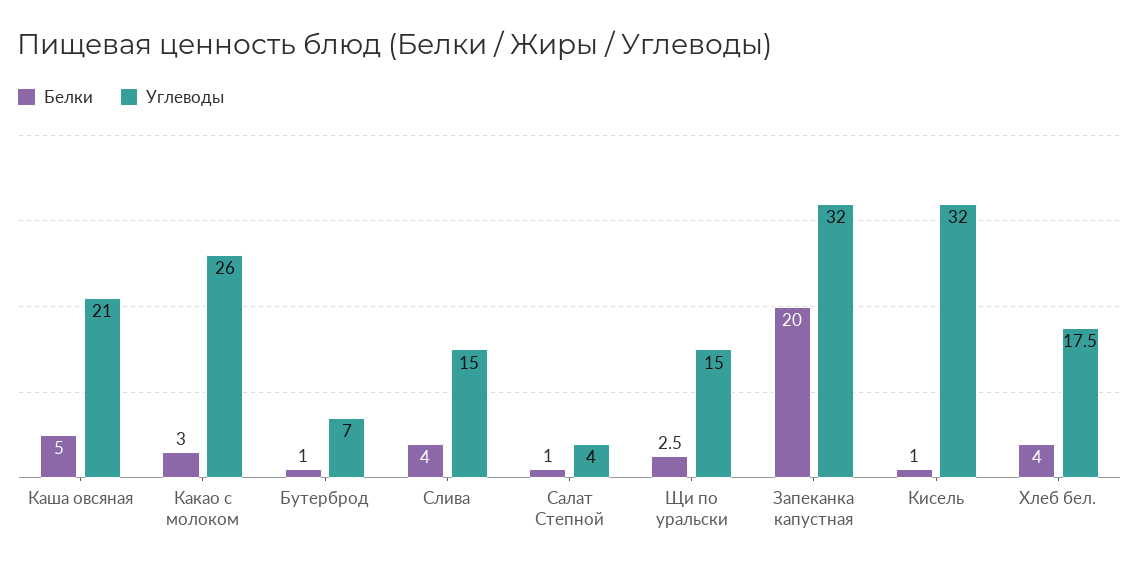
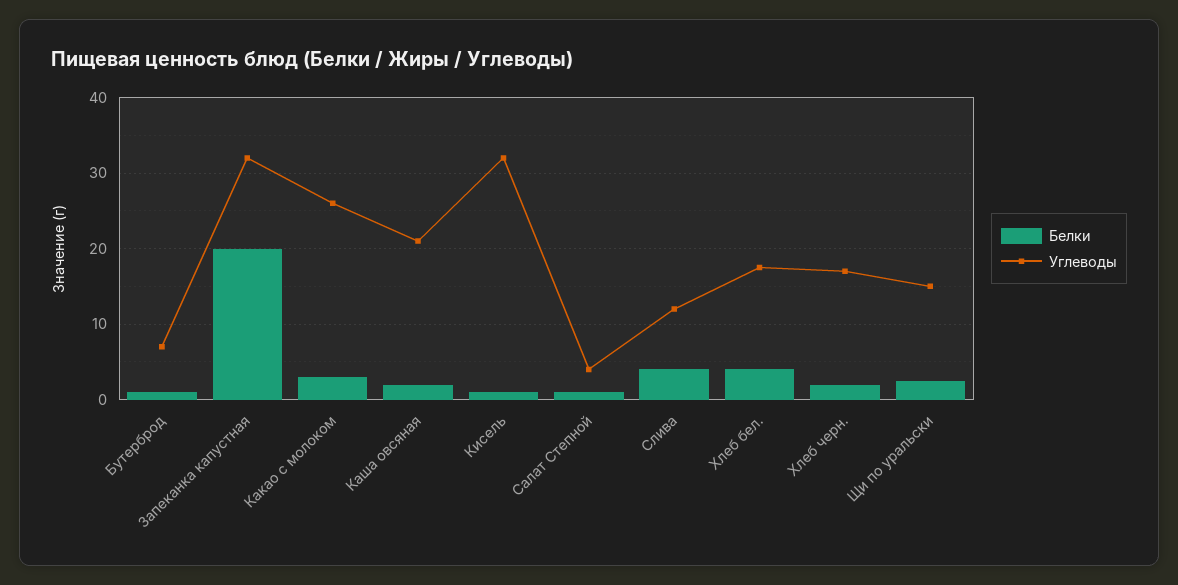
Белки, Каша овсяная: 5 -> 2
Углеводы, Слива: 15 -> 12
Белки, Хлеб черн.: none -> 2
Углеводы, Хлеб черн.: none -> 17

